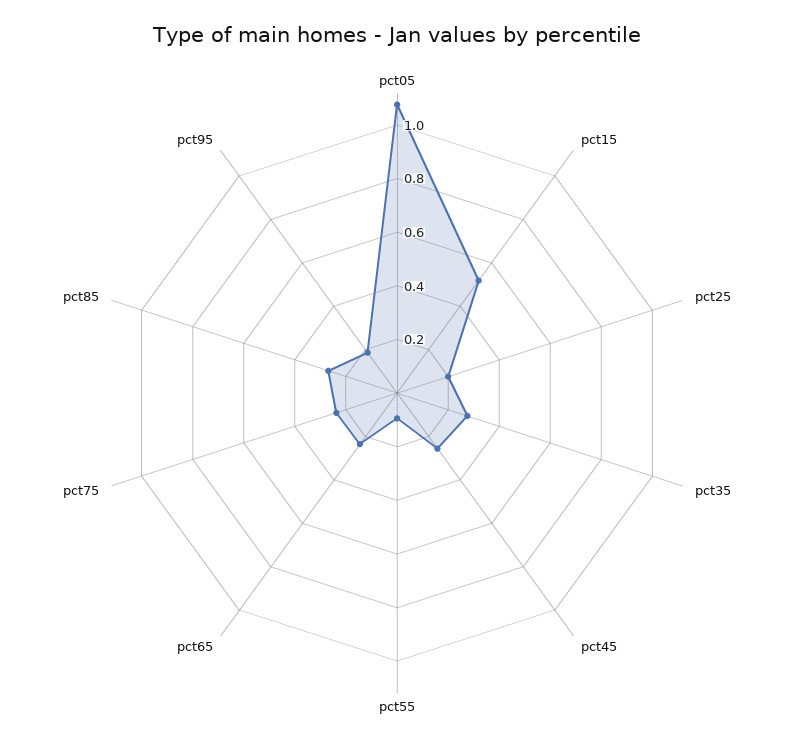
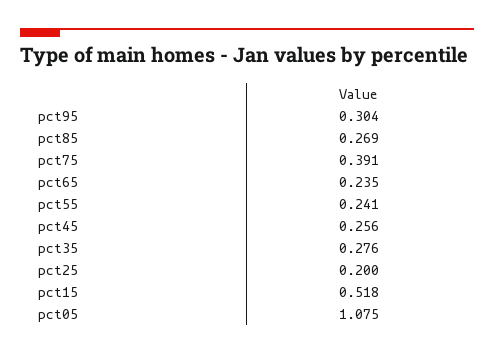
pct55: 0.1 -> 0.241
pct75: 0.25 -> 0.391
pct95: 0.2 -> 0.304

